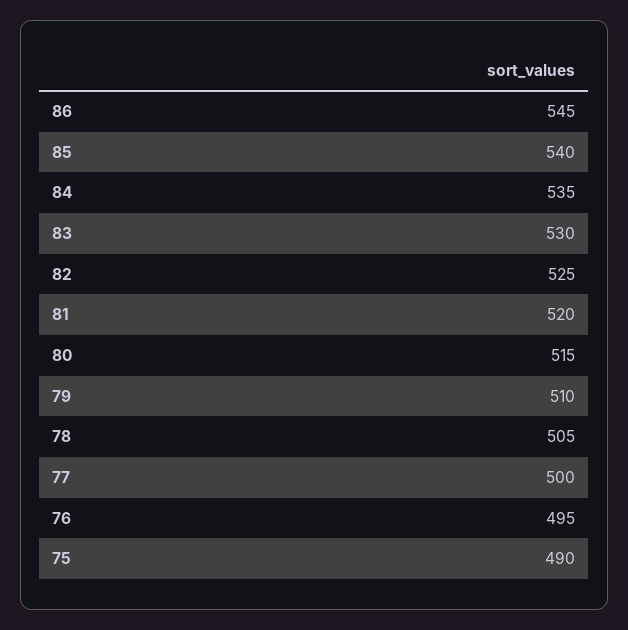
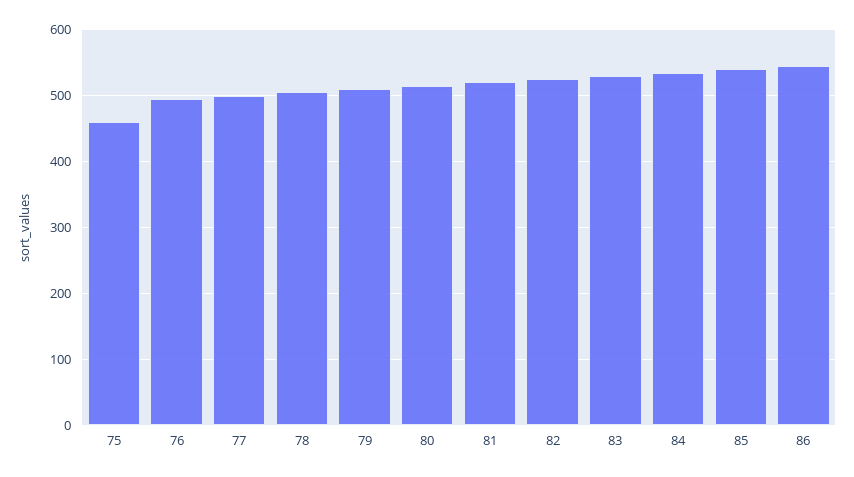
75: 490 -> 460

